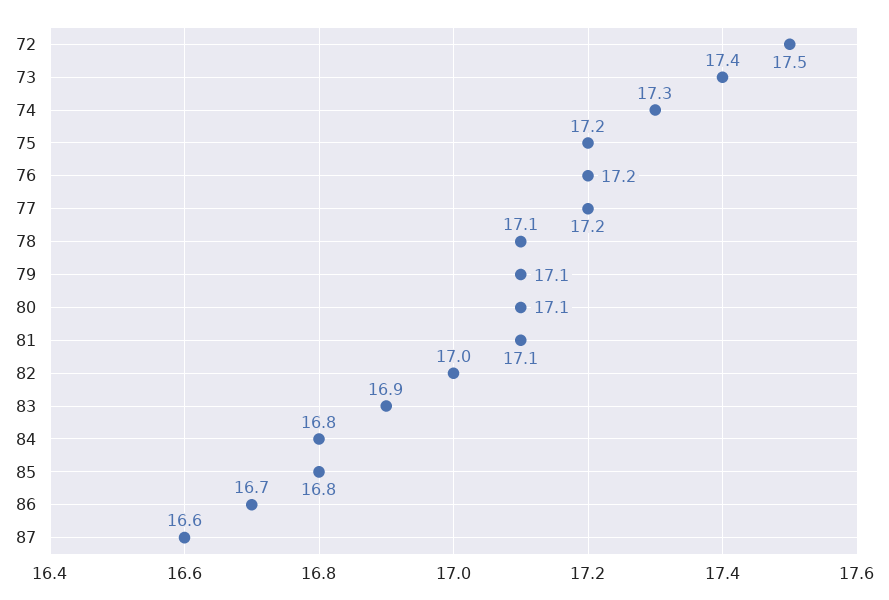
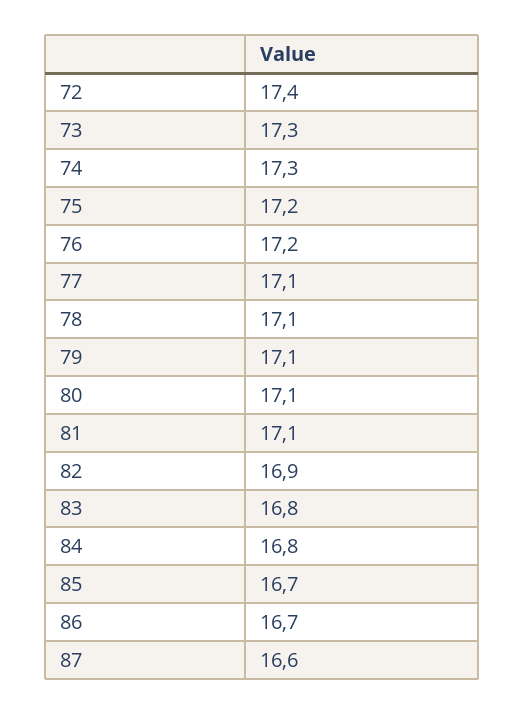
72: 17.5 -> 17.4
73: 17.4 -> 17.3
77: 17.2 -> 17.1
82: 17 -> 16.9
83: 16.9 -> 16.8
85: 16.8 -> 16.7

